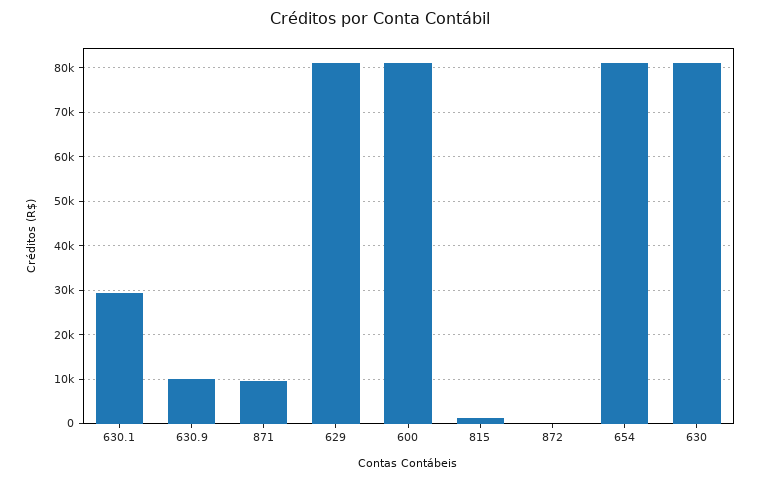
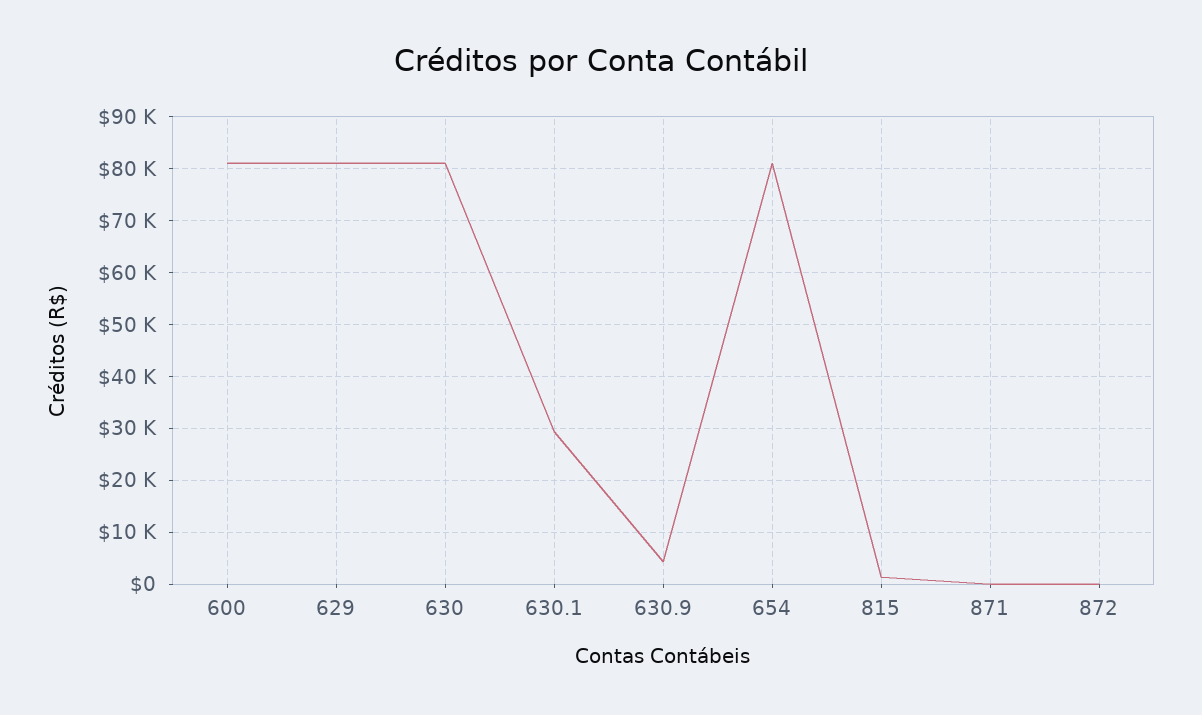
630.9: 10000 -> 4000
871: 10000 -> 0

